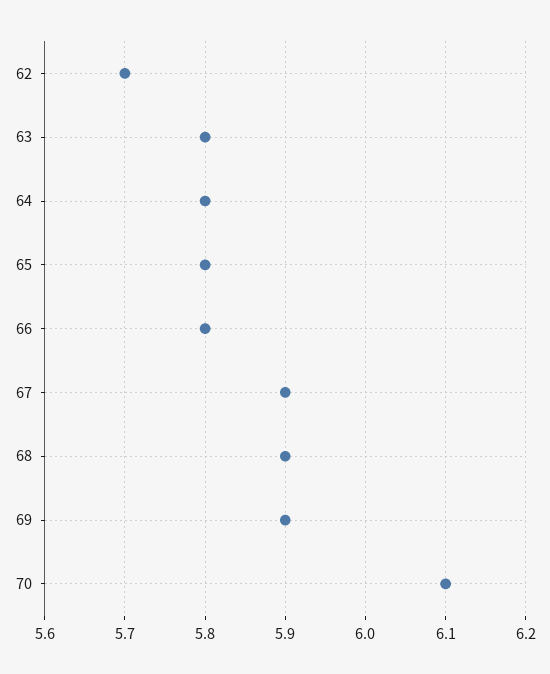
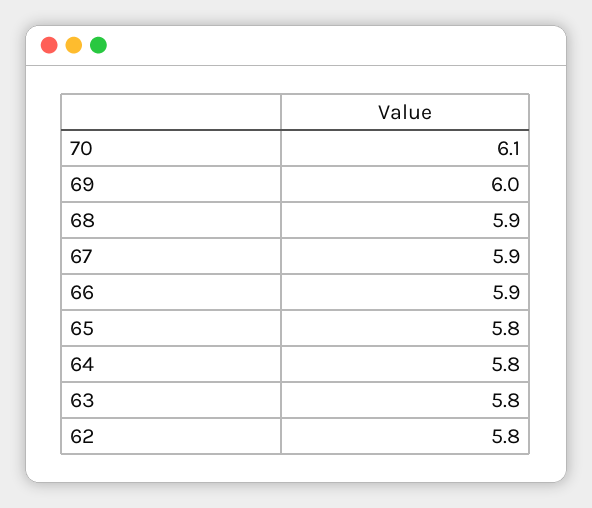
62: 5.7 -> 5.8
66: 5.8 -> 5.9
69: 5.9 -> 6

